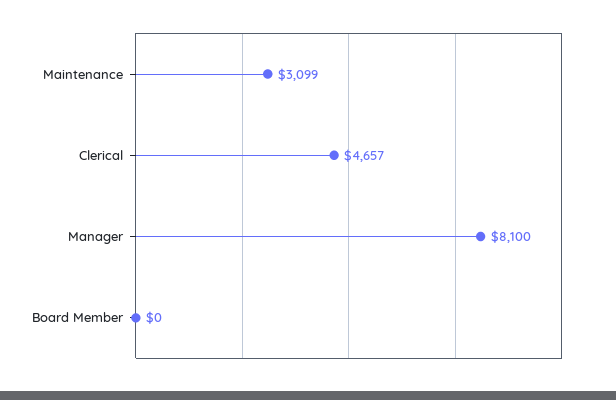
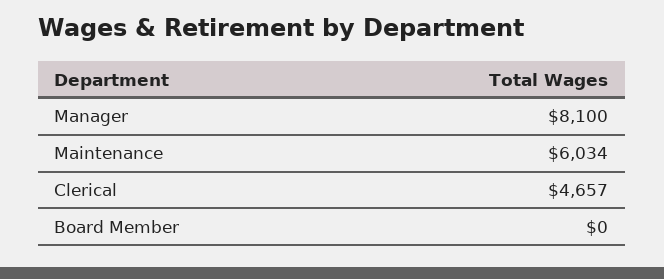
Maintenance: 3099 -> 6034

